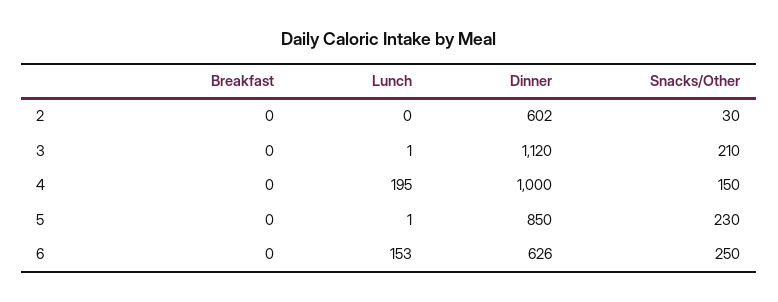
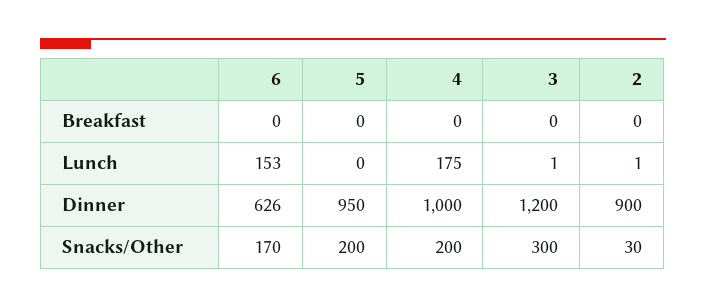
Lunch, 2: 0 -> 1
Dinner, 2: 602 -> 900
Dinner, 3: 1120 -> 1200
Snacks/Other, 3: 210 -> 300
Lunch, 4: 195 -> 175
Snacks/Other, 4: 150 -> 200
Lunch, 5: 1 -> 0
Dinner, 5: 850 -> 950
Snacks/Other, 5: 230 -> 200
Snacks/Other, 6: 250 -> 170

